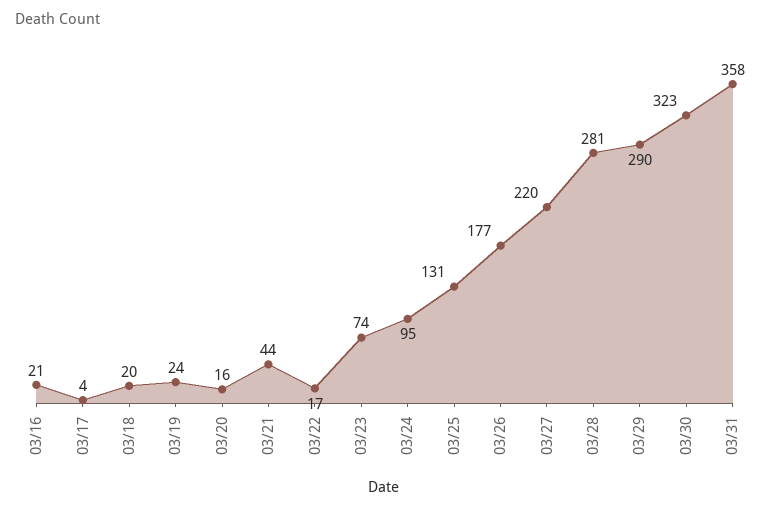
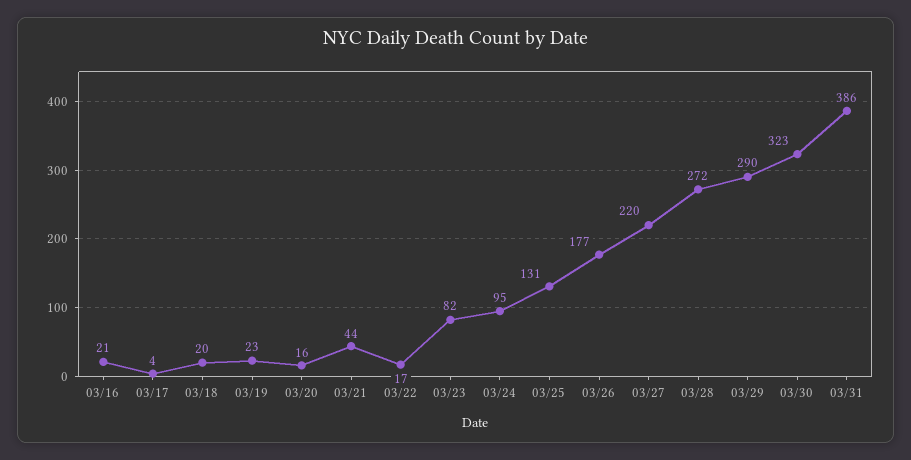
03/19: 24 -> 23
03/23: 74 -> 82
03/28: 281 -> 272
03/31: 358 -> 386

